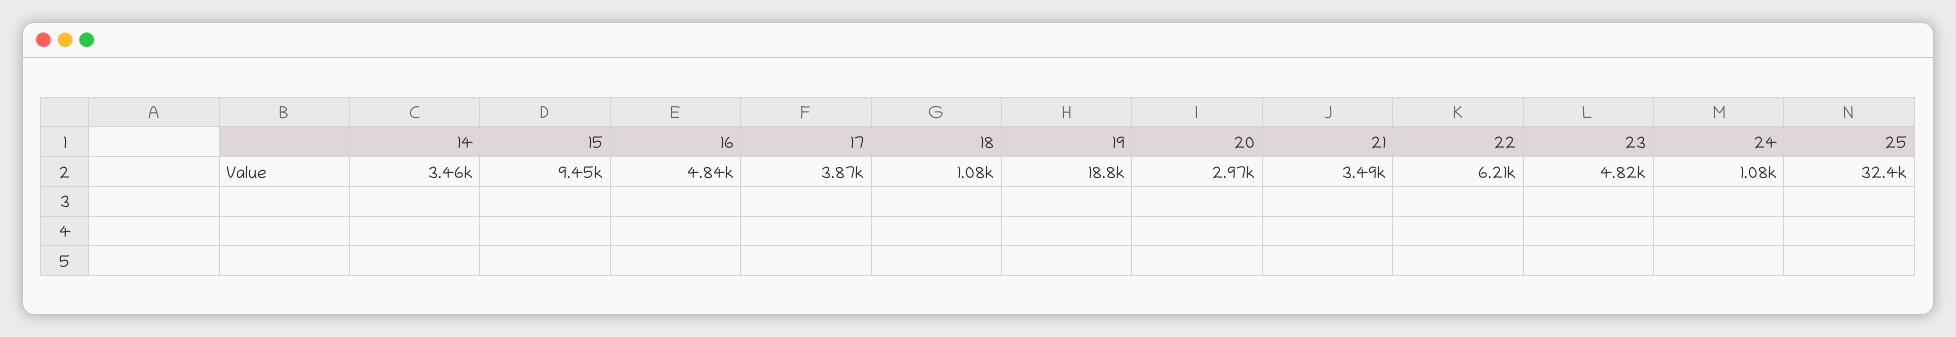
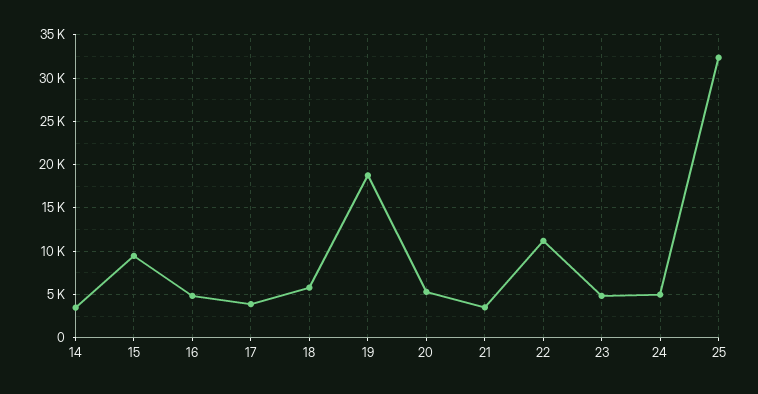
18: 1080 -> 6000
20: 2970 -> 5000
22: 6210 -> 11000
24: 1080 -> 5000

